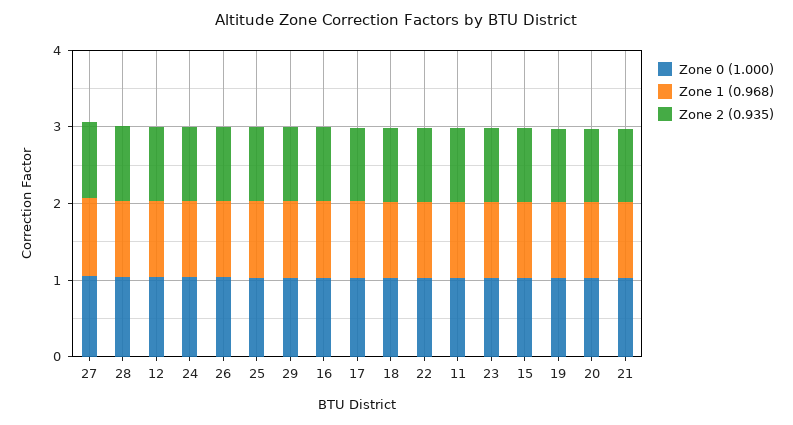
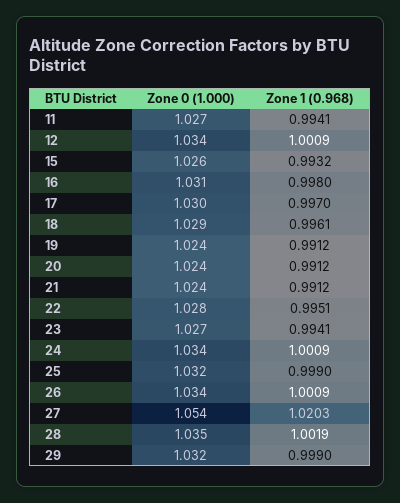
Zone 2 (0.935), 27: 1 -> none
Zone 2 (0.935), 28: 1 -> none
Zone 2 (0.935), 12: 1 -> none
Zone 2 (0.935), 24: 1 -> none
Zone 2 (0.935), 26: 1 -> none
Zone 2 (0.935), 25: 1 -> none
Zone 2 (0.935), 29: 1 -> none
Zone 2 (0.935), 16: 1 -> none
Zone 2 (0.935), 17: 1 -> none
Zone 2 (0.935), 18: 1 -> none
Zone 2 (0.935), 22: 1 -> none
Zone 2 (0.935), 11: 1 -> none
Zone 2 (0.935), 23: 1 -> none
Zone 2 (0.935), 15: 1 -> none
Zone 2 (0.935), 19: 1 -> none
Zone 2 (0.935), 20: 1 -> none
Zone 2 (0.935), 21: 1 -> none

